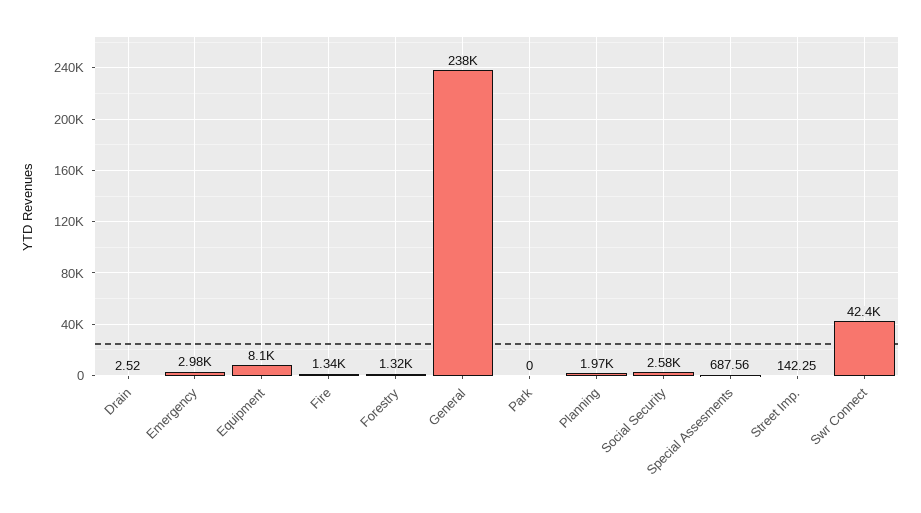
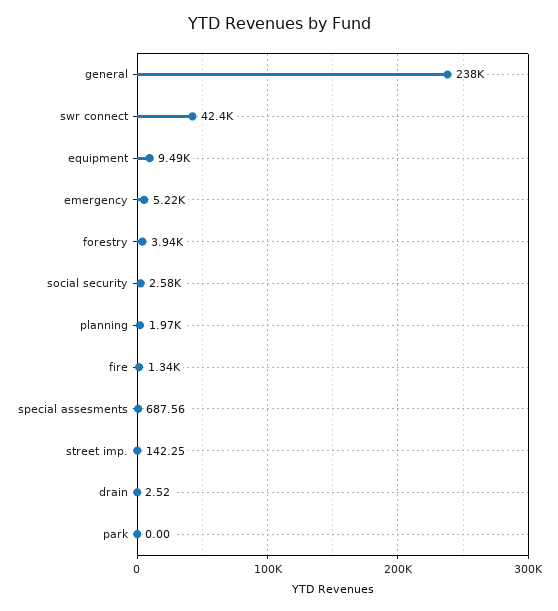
Emergency: 2980 -> 5220
Equipment: 8100 -> 9490
Forestry: 1320 -> 3940

